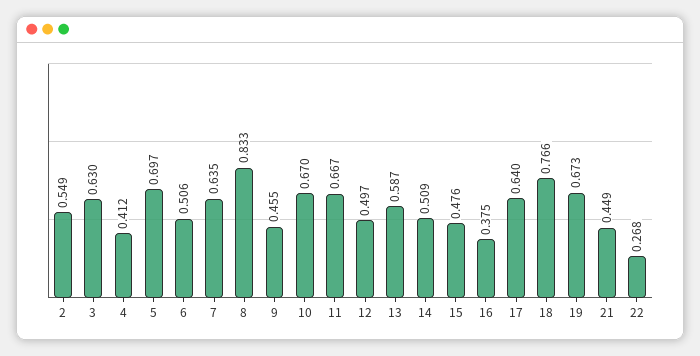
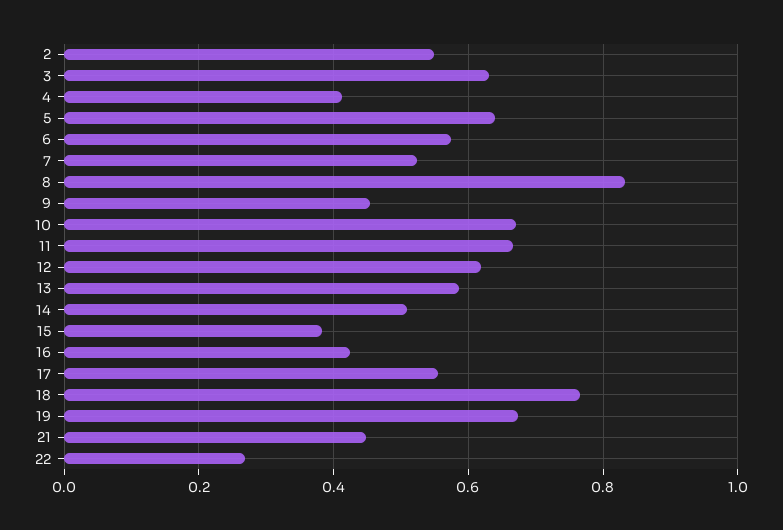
5: 0.697 -> 0.64
6: 0.506 -> 0.58
7: 0.635 -> 0.52
12: 0.497 -> 0.62
15: 0.476 -> 0.38
16: 0.375 -> 0.42
17: 0.64 -> 0.56

